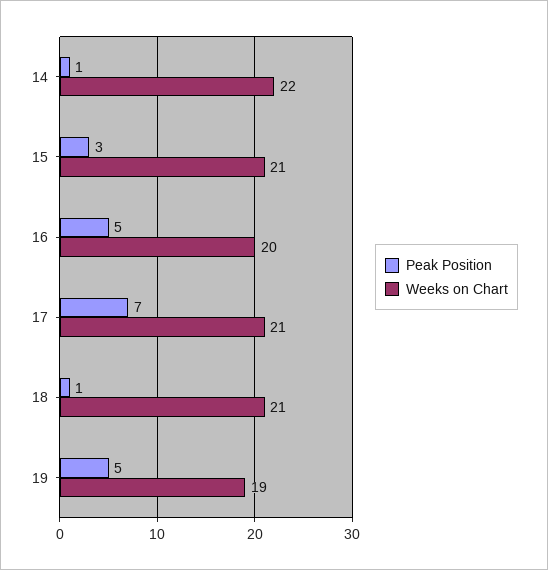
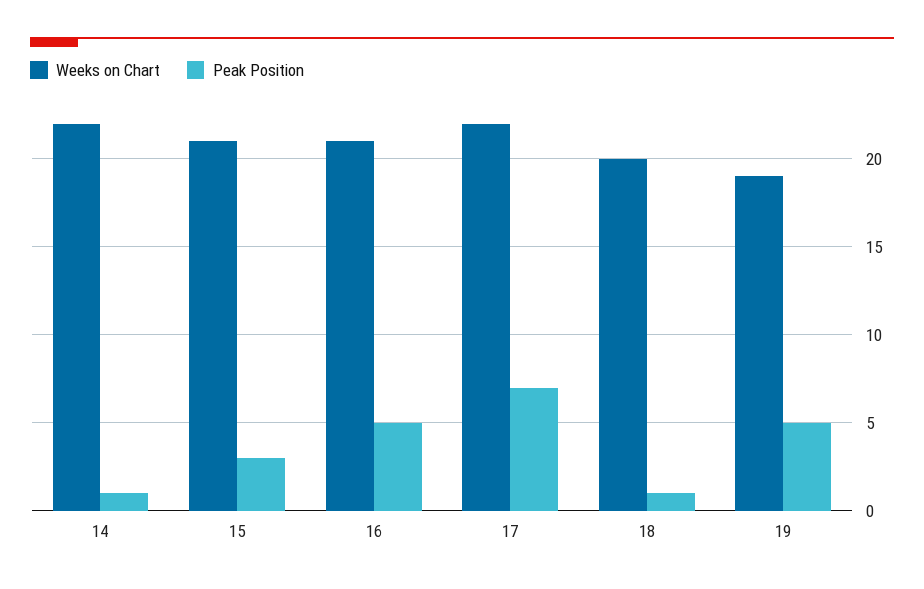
Weeks on Chart, 16: 20 -> 21
Weeks on Chart, 17: 21 -> 22
Weeks on Chart, 18: 21 -> 20

